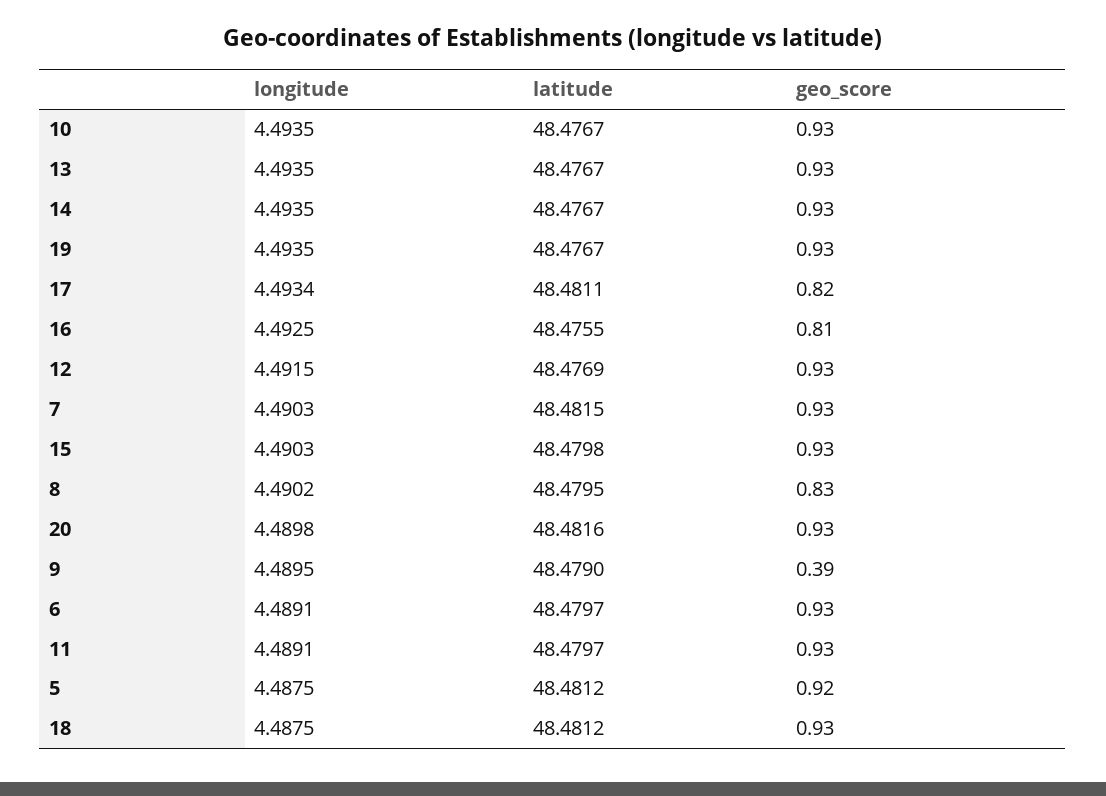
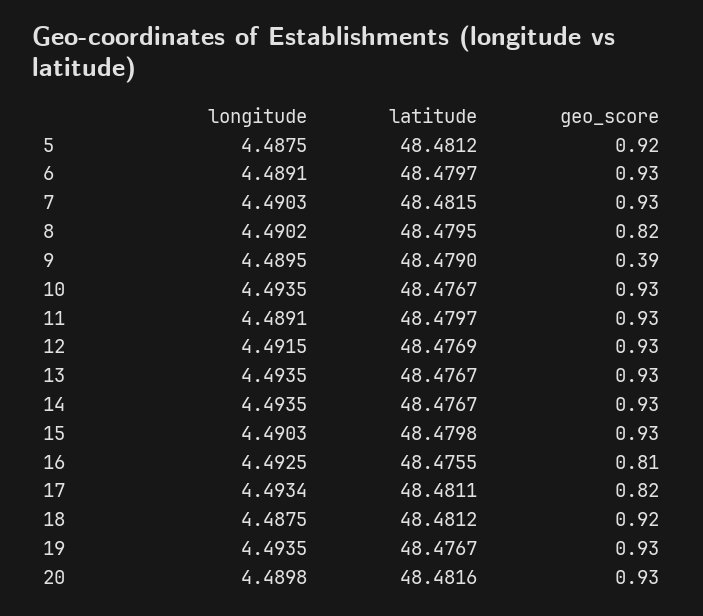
geo_score, 8: 0.83 -> 0.82
geo_score, 18: 0.93 -> 0.92

